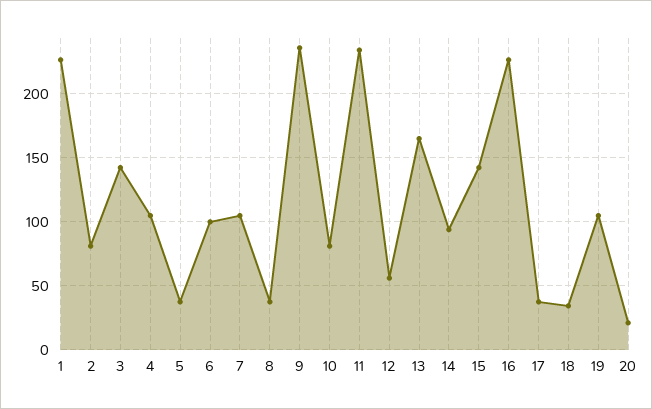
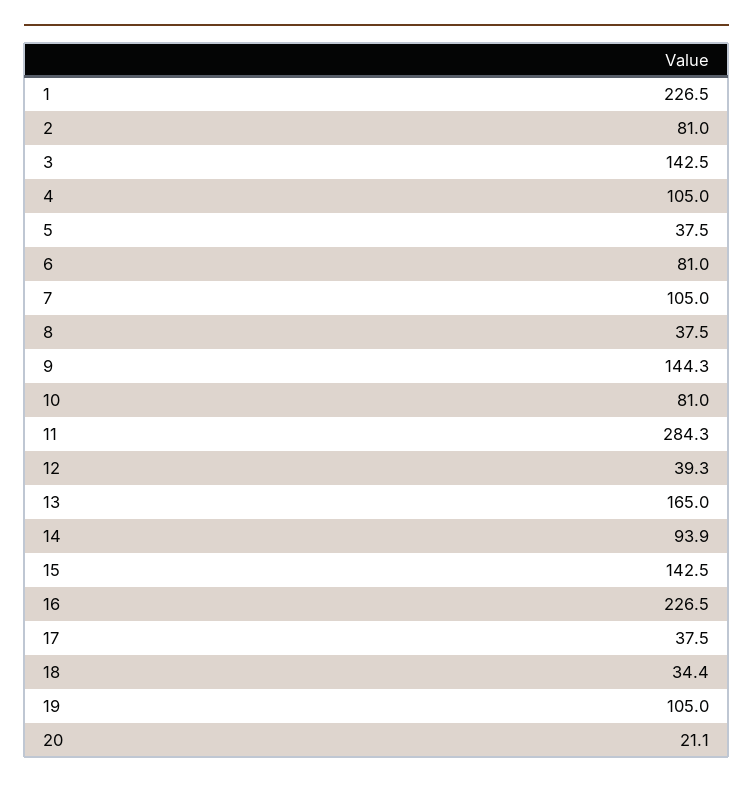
6: 100 -> 81
9: 235 -> 144.3
11: 235 -> 284.3
12: 55 -> 39.3

